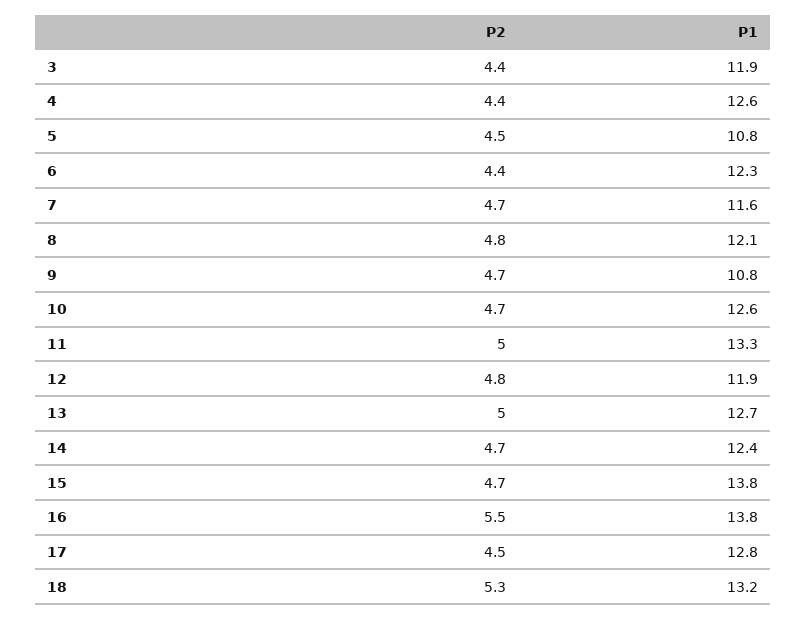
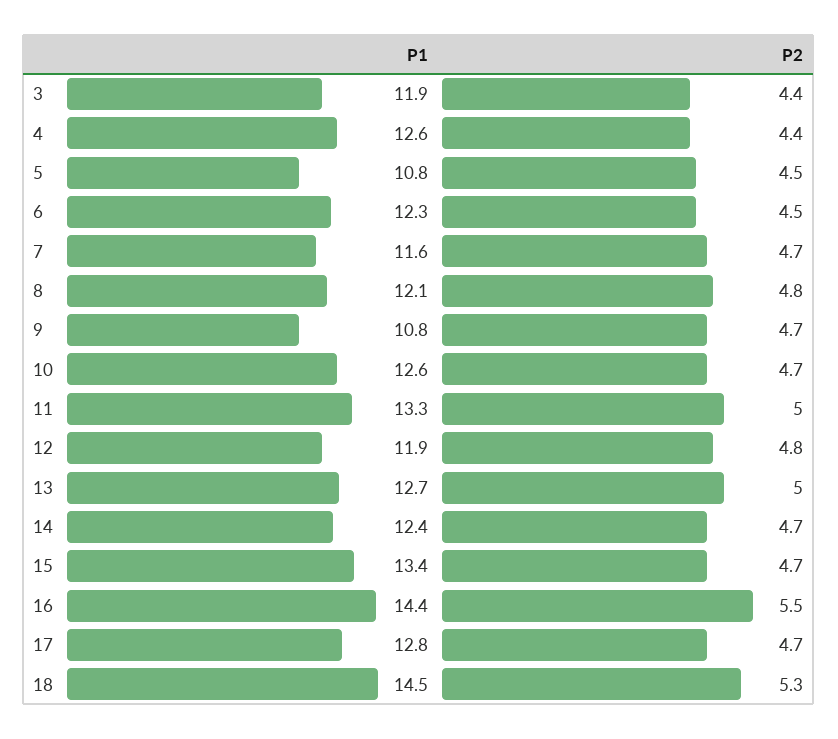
P2, 6: 4.4 -> 4.5
P1, 15: 13.8 -> 13.4
P1, 16: 13.8 -> 14.4
P2, 17: 4.5 -> 4.7
P1, 18: 13.2 -> 14.5

